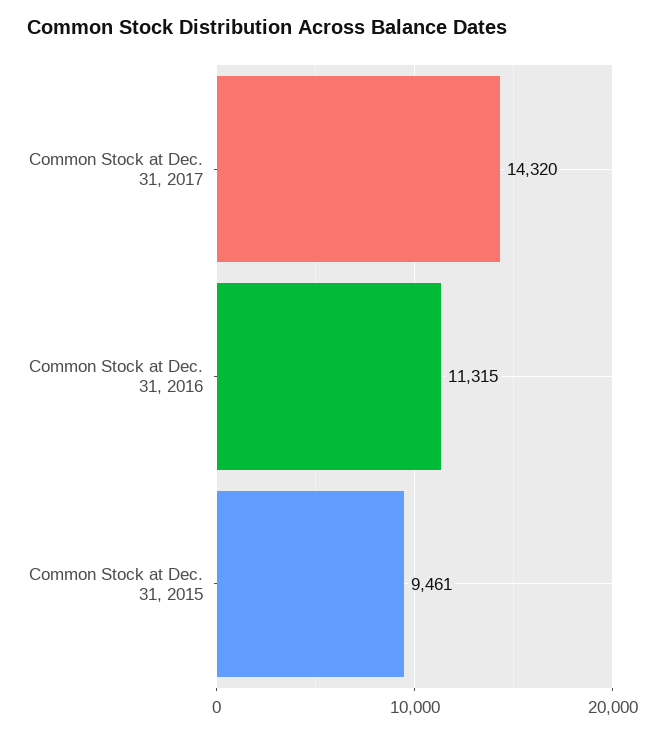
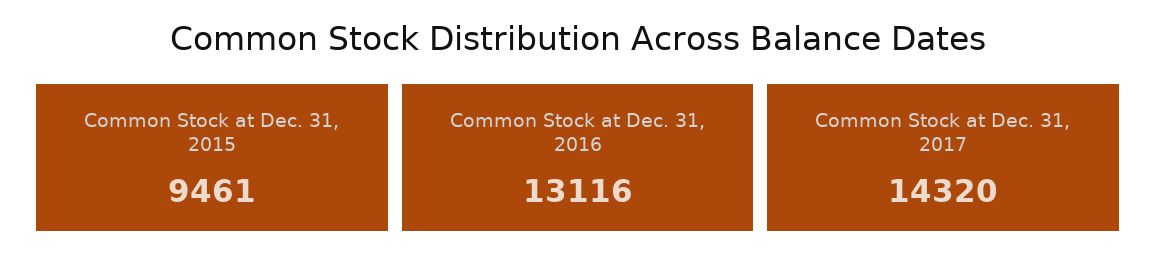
Common Stock at Dec. 31, 2016: 11315 -> 13116

